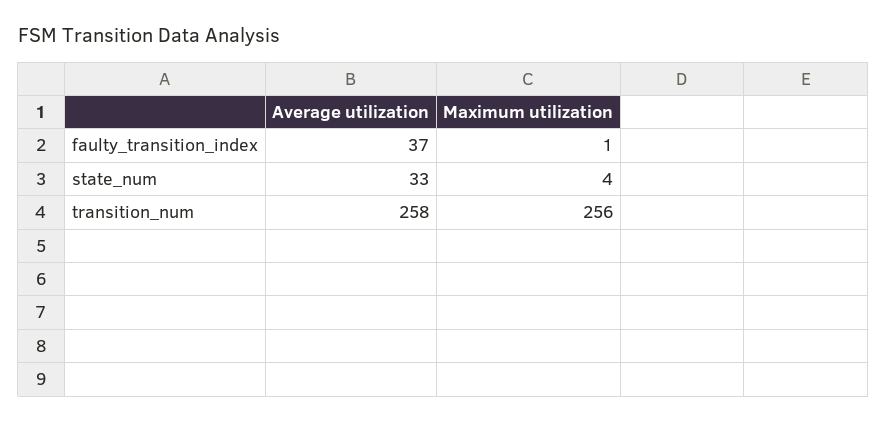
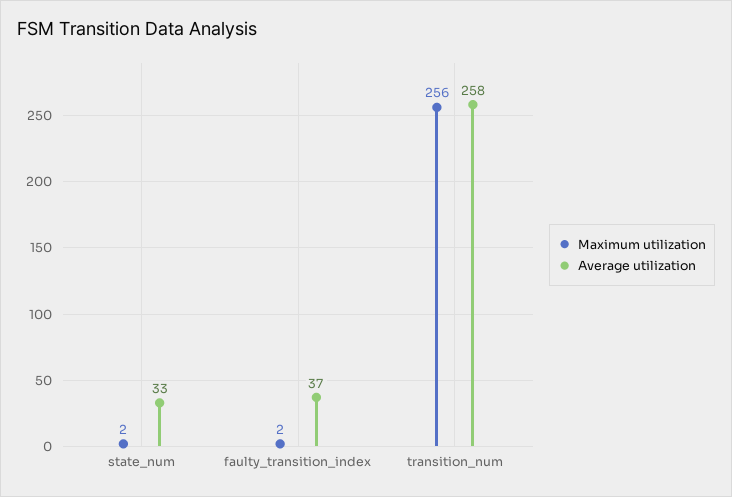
Maximum utilization, faulty_transition_index: 1 -> 2
Maximum utilization, state_num: 4 -> 2

